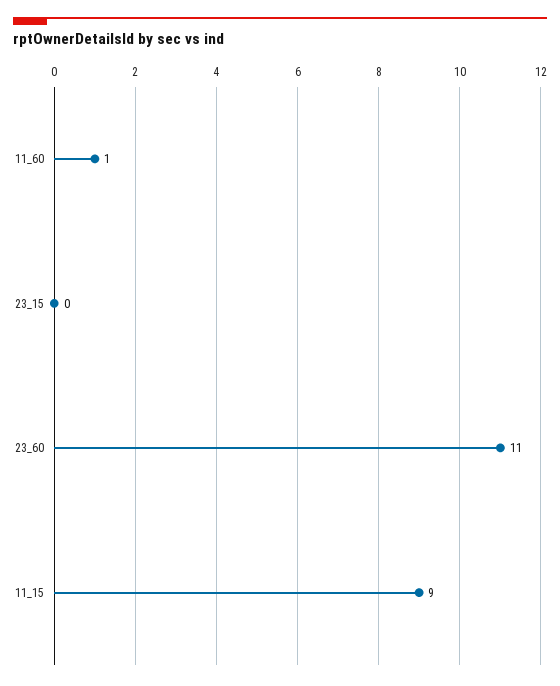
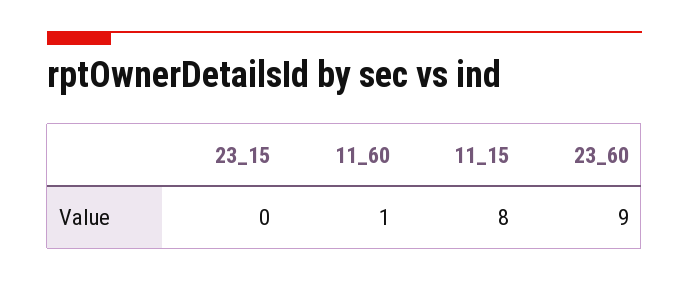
23_60: 11 -> 9
11_15: 9 -> 8

